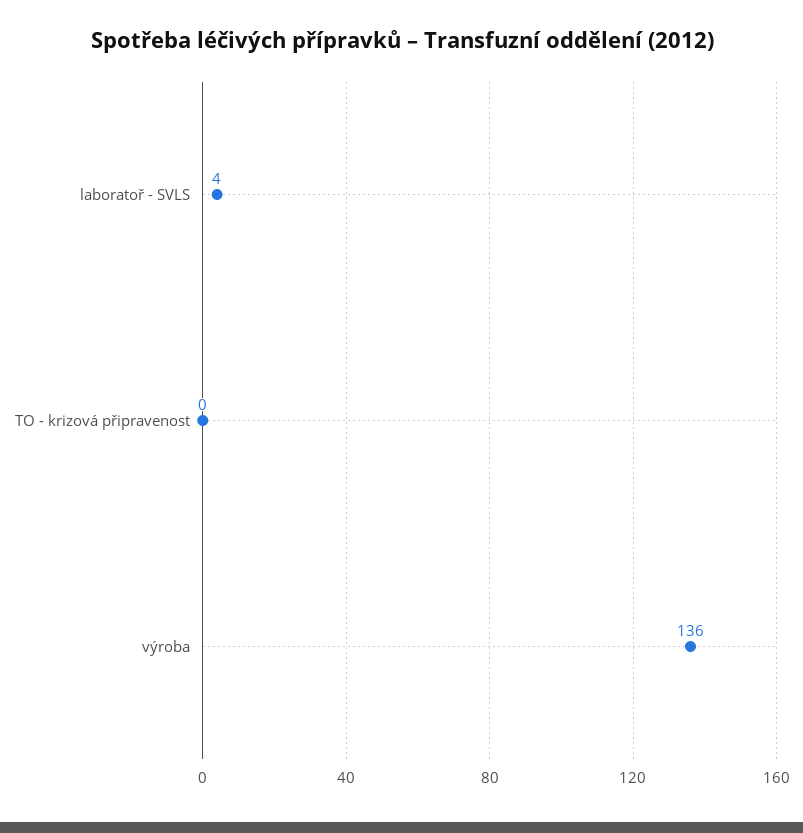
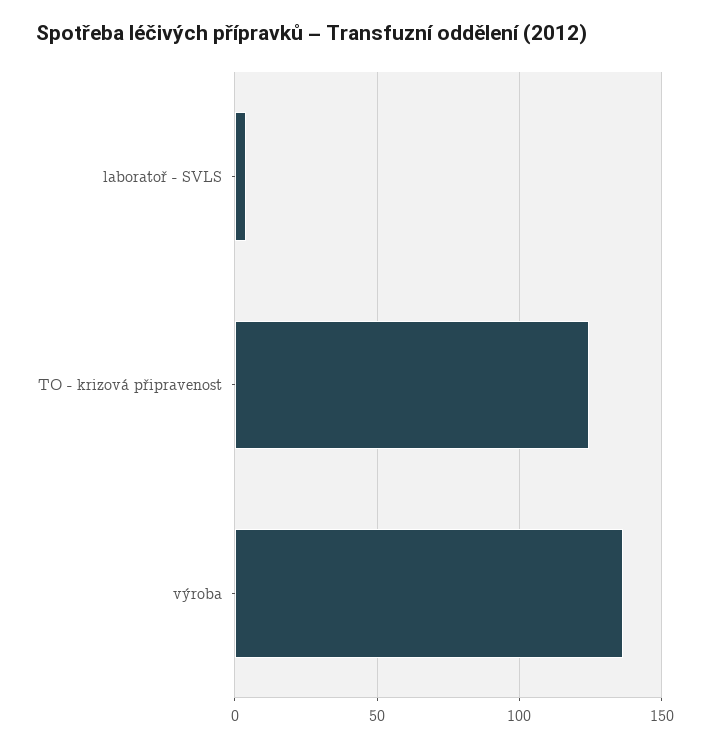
TO - krizová připravenost: 0 -> 125

